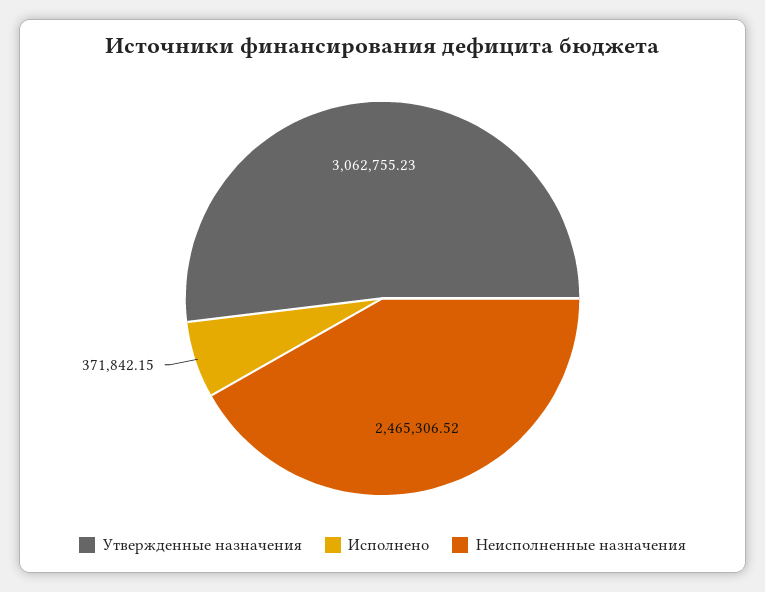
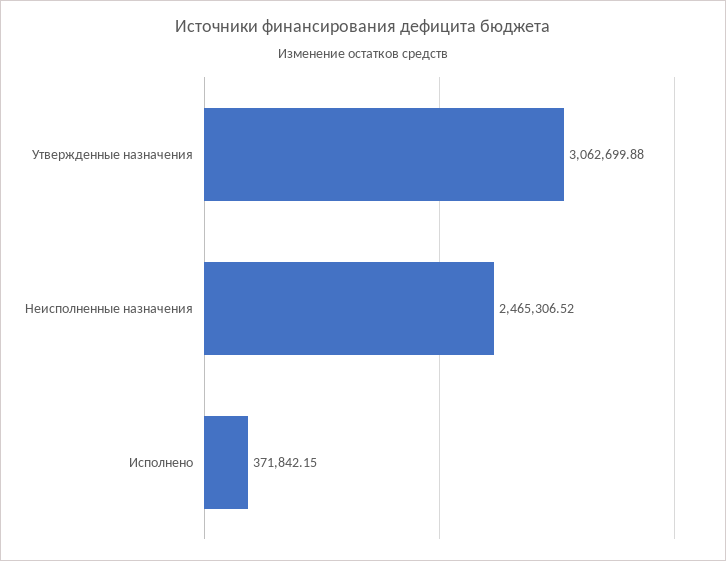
Утвержденные назначения: 3062755.23 -> 3062699.88

